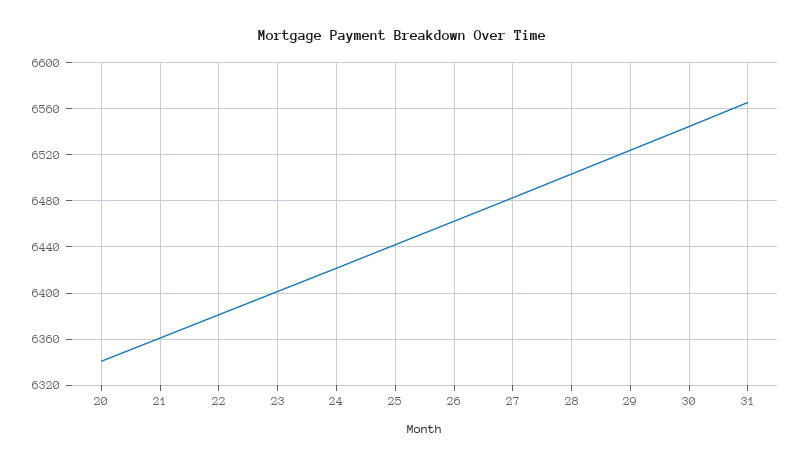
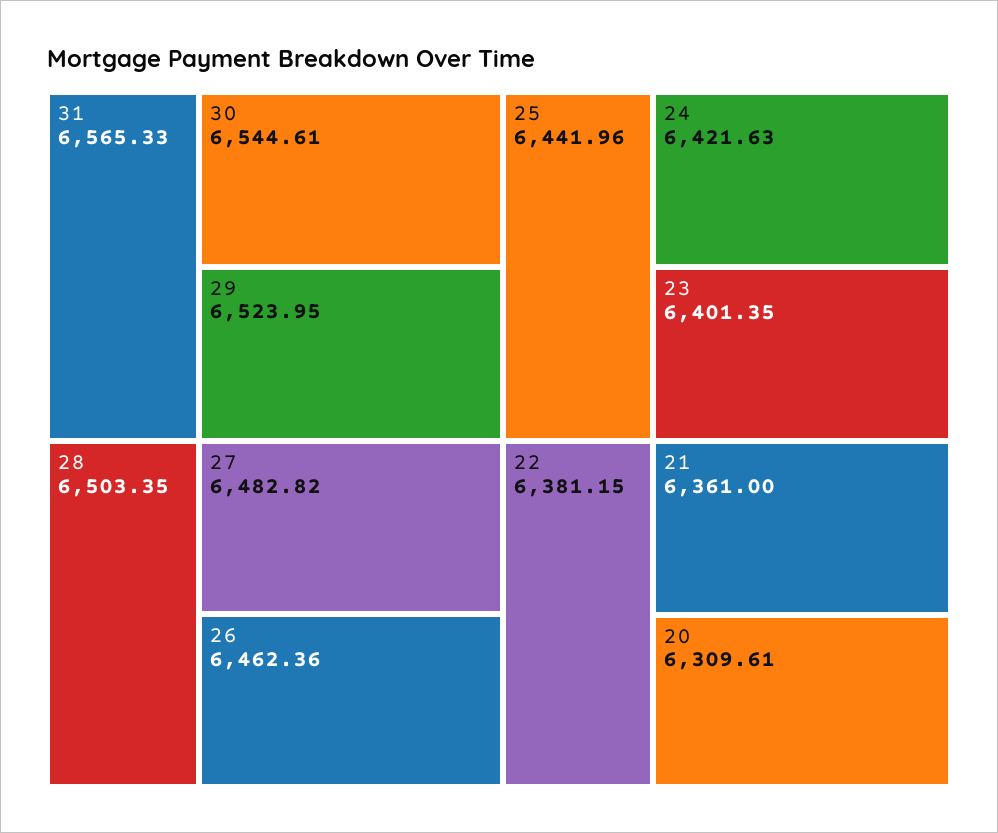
20: 6340 -> 6309.61

